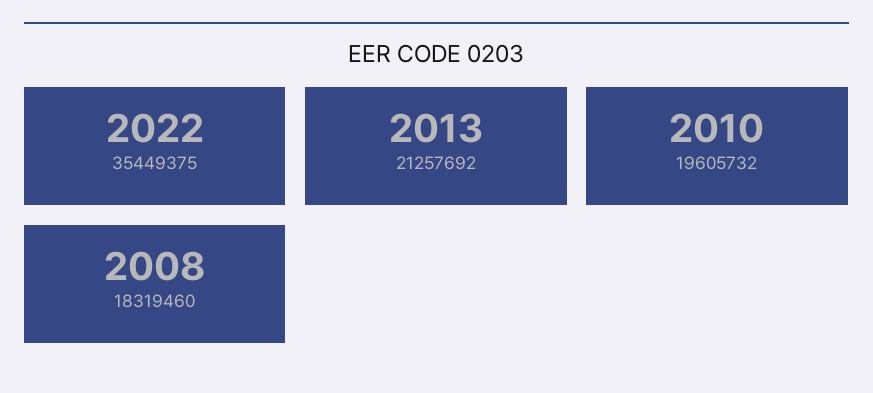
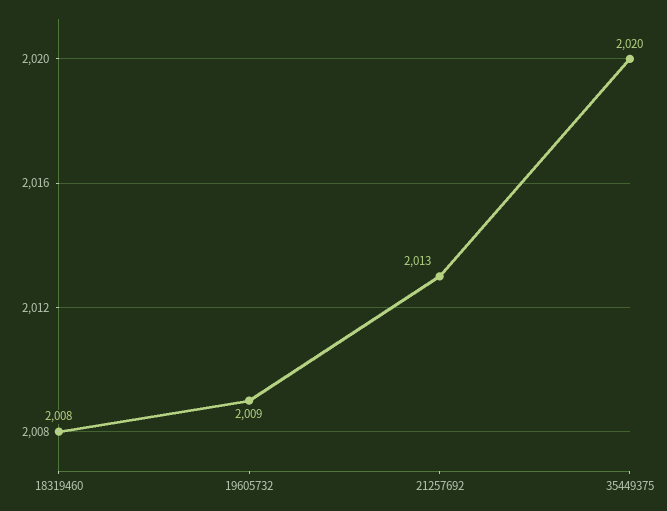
35449375: 2022 -> 2020
19605732: 2010 -> 2009

